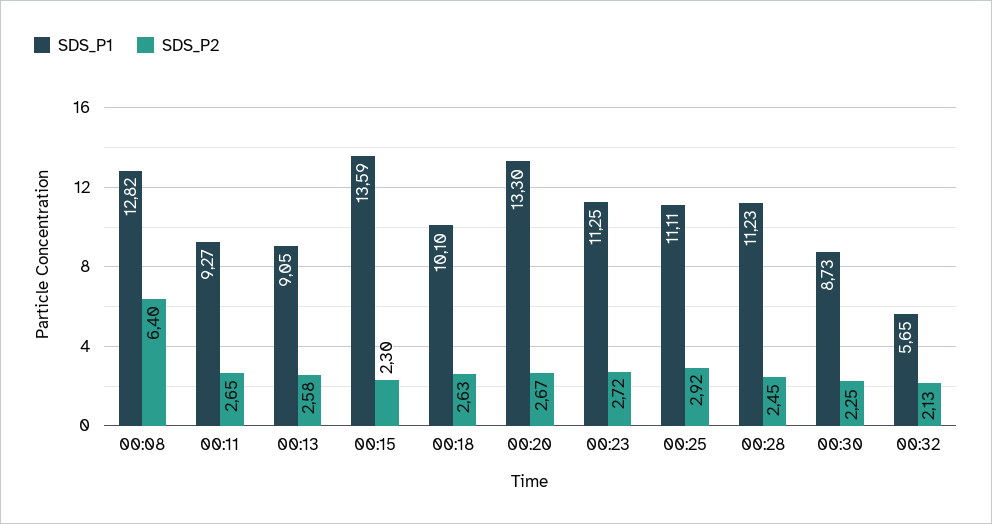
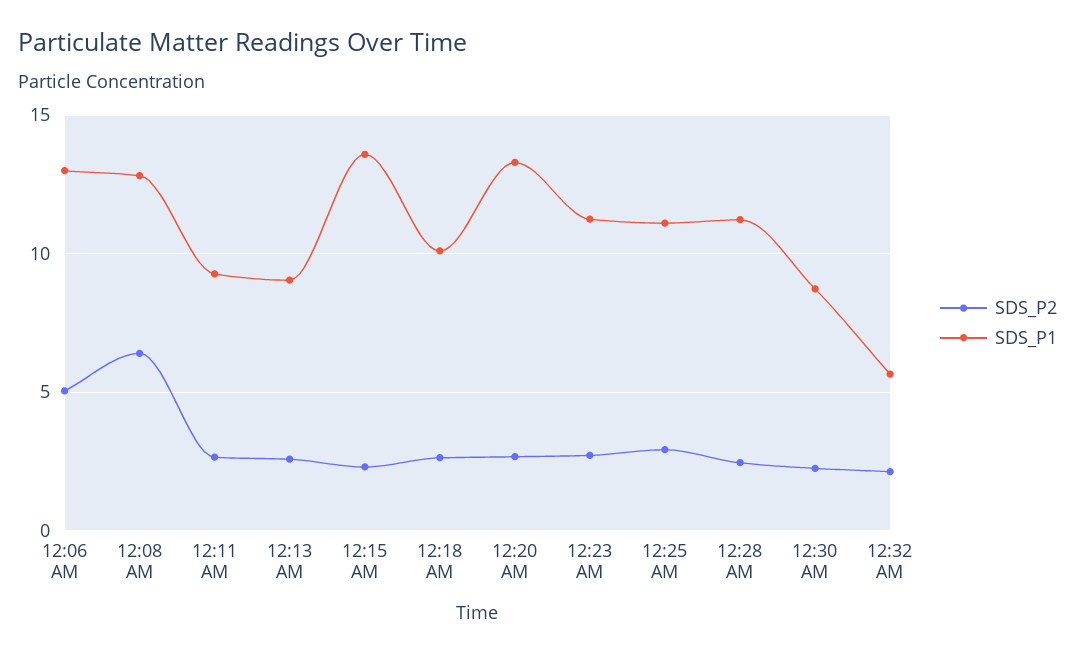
SDS_P2, 12:06 AM: none -> 5
SDS_P1, 12:06 AM: none -> 13

